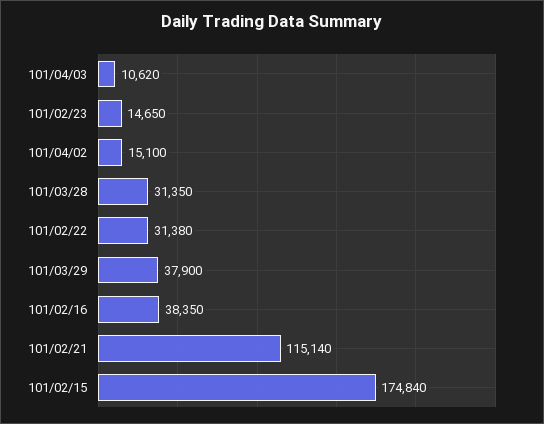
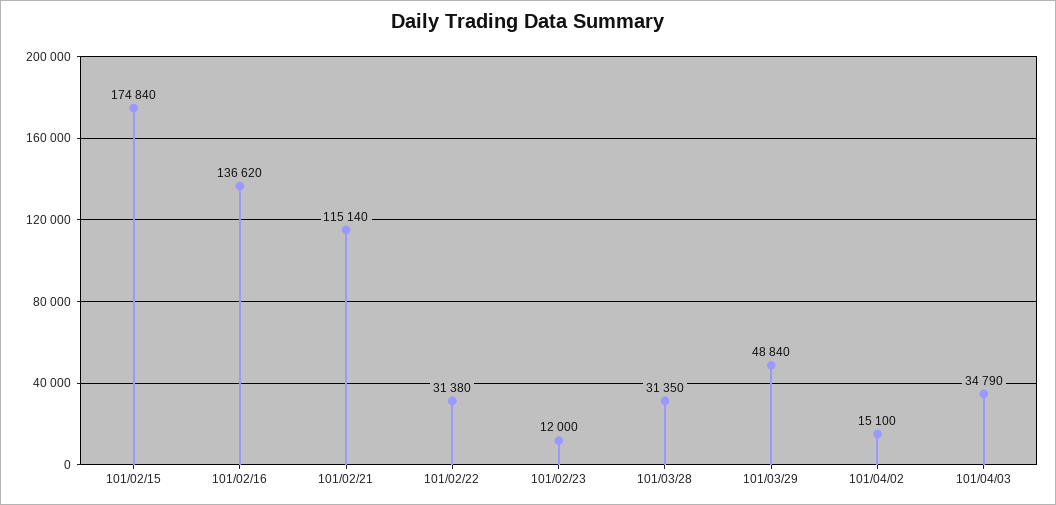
101/04/03: 10620 -> 34790
101/02/23: 14650 -> 12000
101/03/29: 37900 -> 48840
101/02/16: 38350 -> 136620

